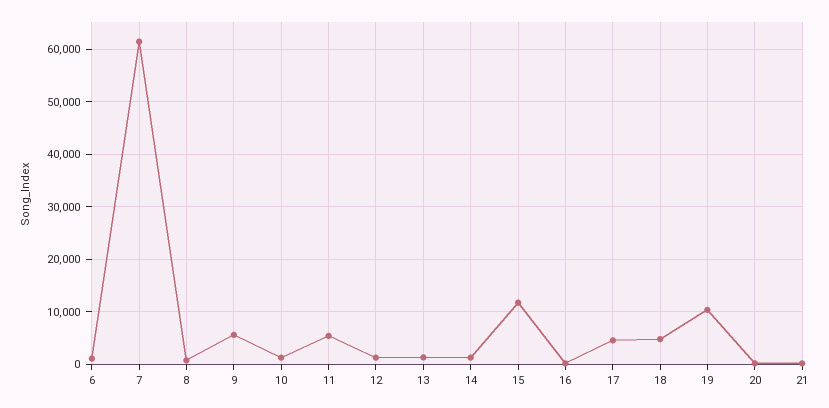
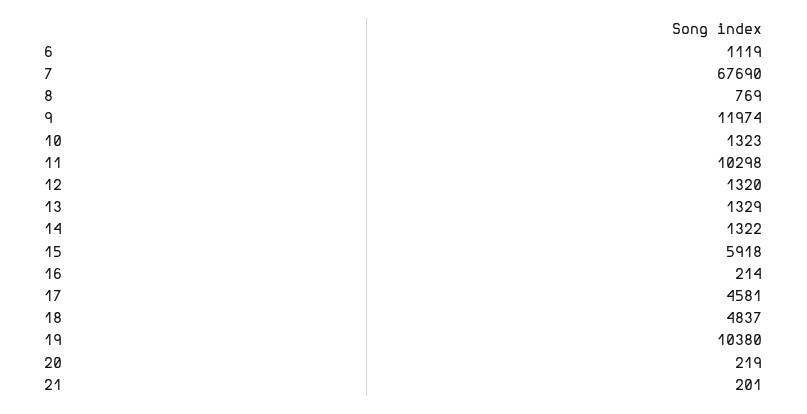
7: 62000 -> 67690
9: 6000 -> 11974
11: 6000 -> 10298
15: 12000 -> 5918

